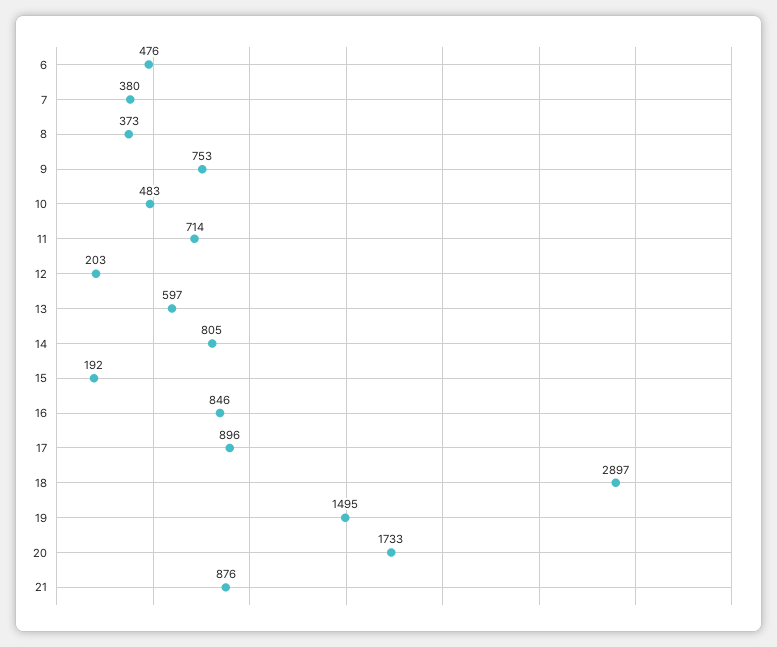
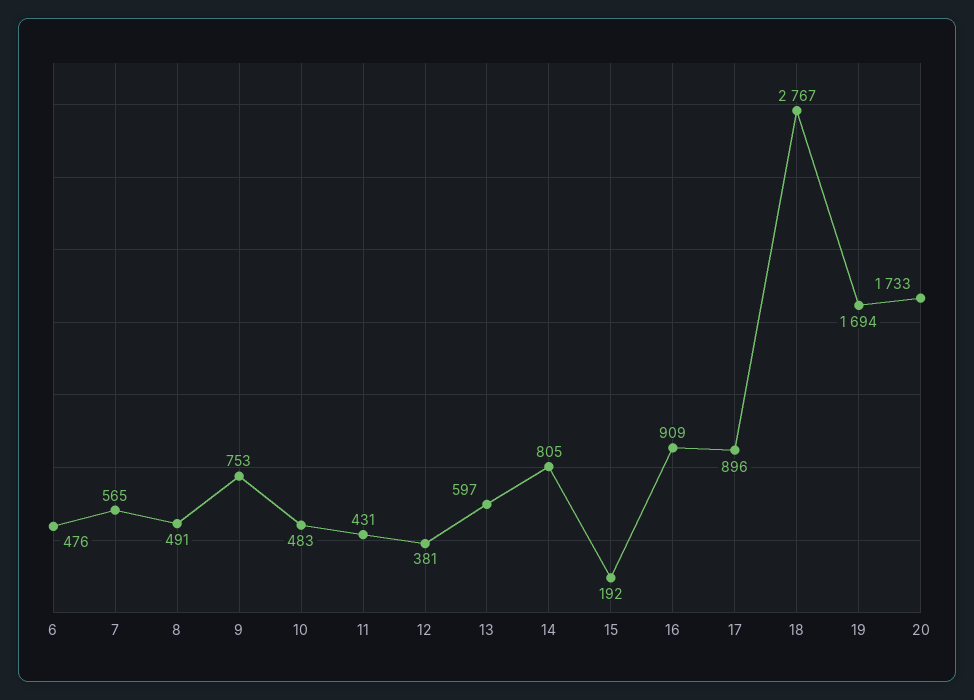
7: 380 -> 565
8: 373 -> 491
11: 714 -> 431
12: 203 -> 381
16: 846 -> 909
18: 2897 -> 2767
19: 1495 -> 1694
21: 876 -> none

